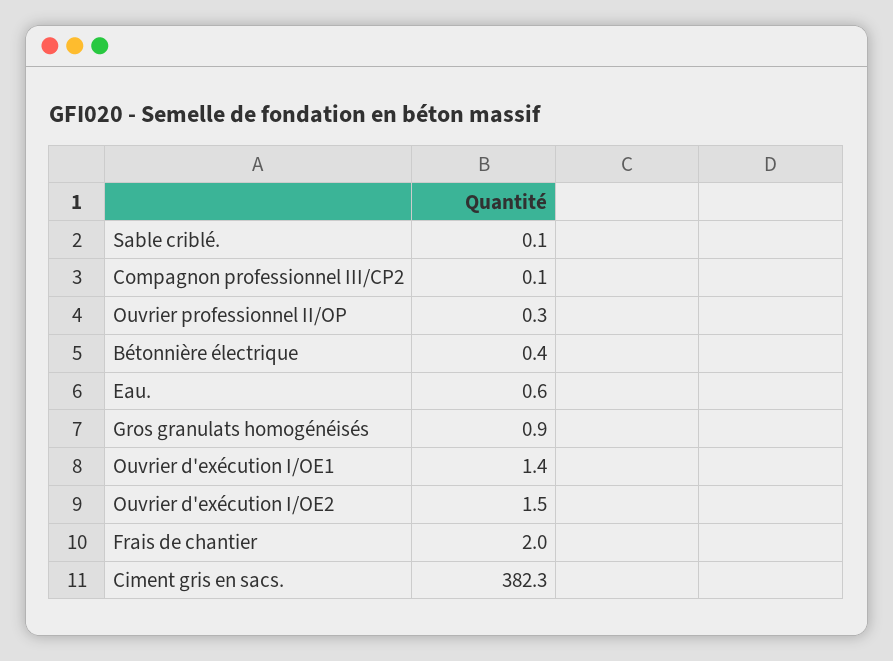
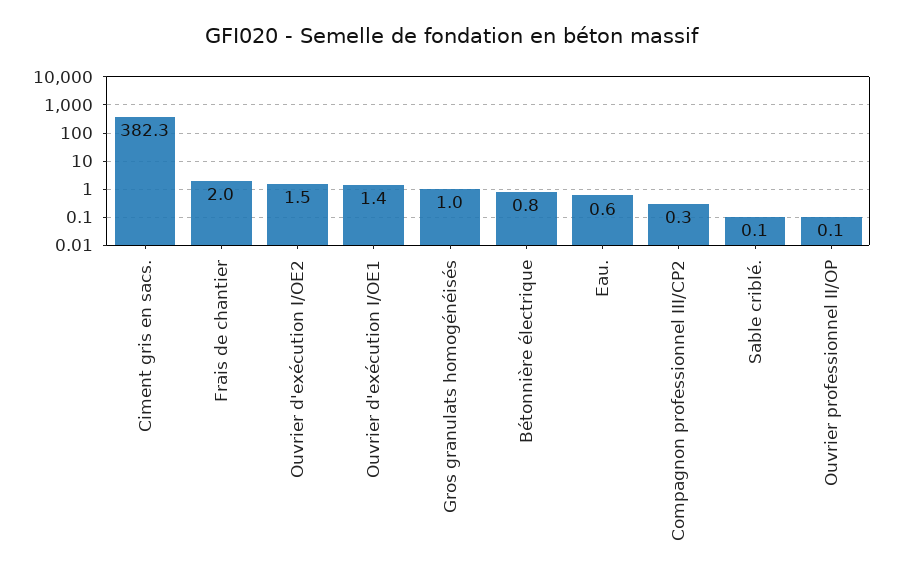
Compagnon professionnel III/CP2: 0.1 -> 0.3
Ouvrier professionnel II/OP: 0.3 -> 0.1
Bétonnière électrique: 0.4 -> 0.8
Gros granulats homogénéisés: 0.9 -> 1

